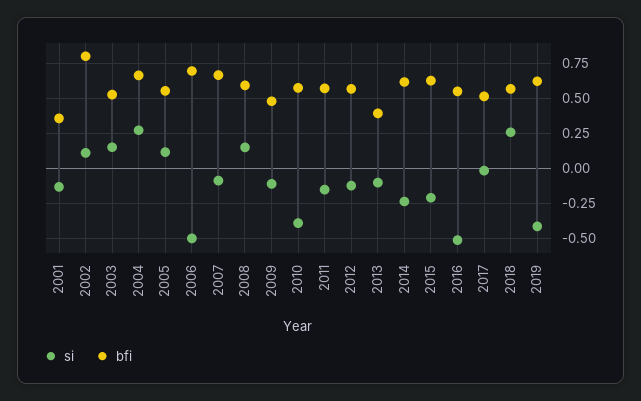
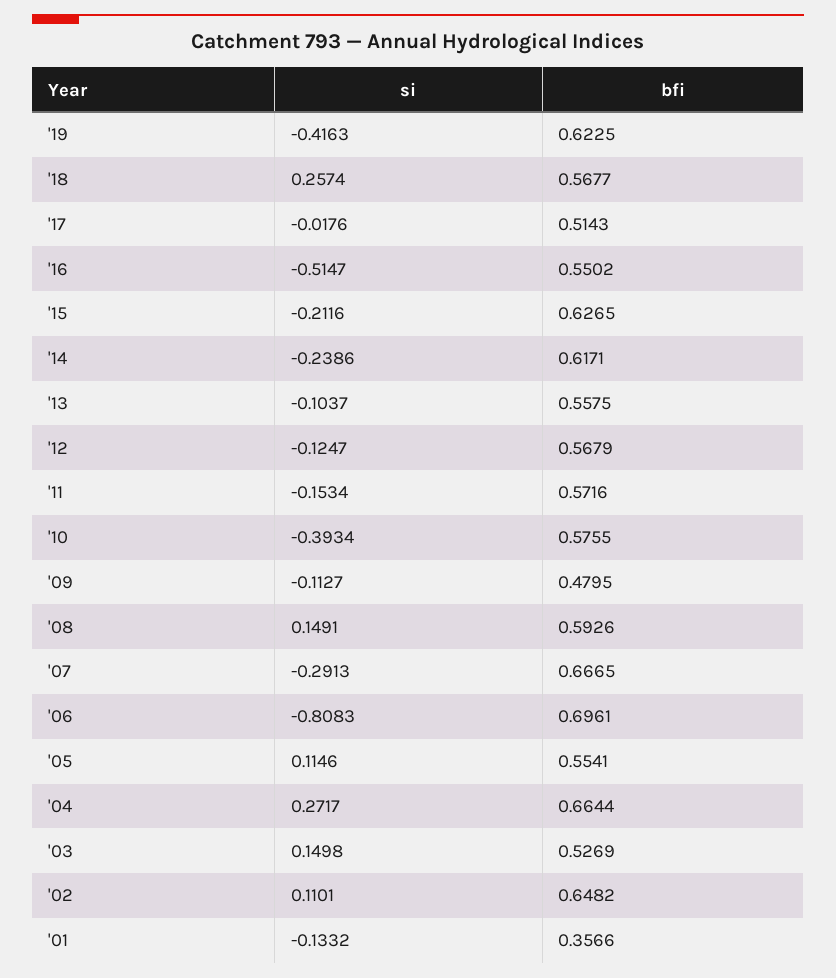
bfi, 2002: 0.8 -> 0.6482
si, 2006: -0.5 -> -0.8083
si, 2007: -0.1 -> -0.2913
bfi, 2013: 0.4 -> 0.5575

